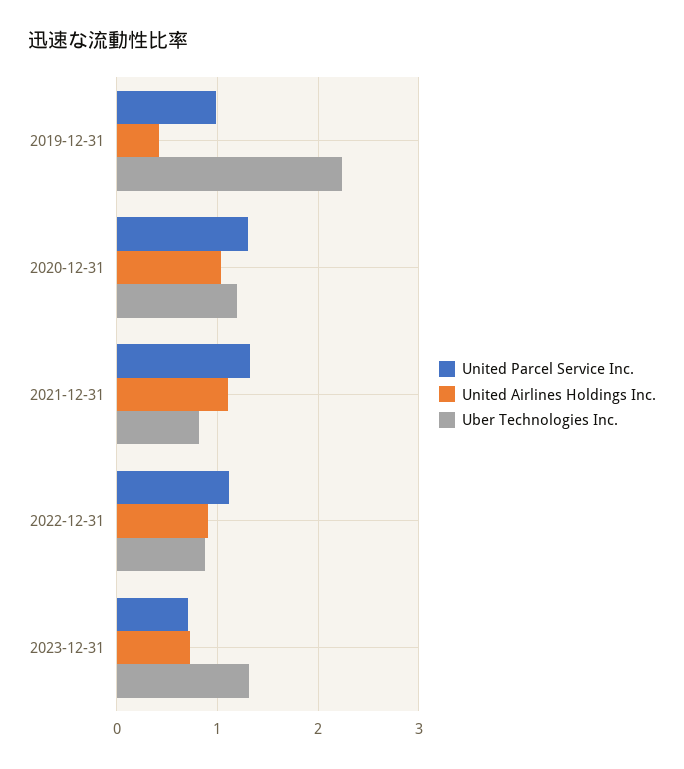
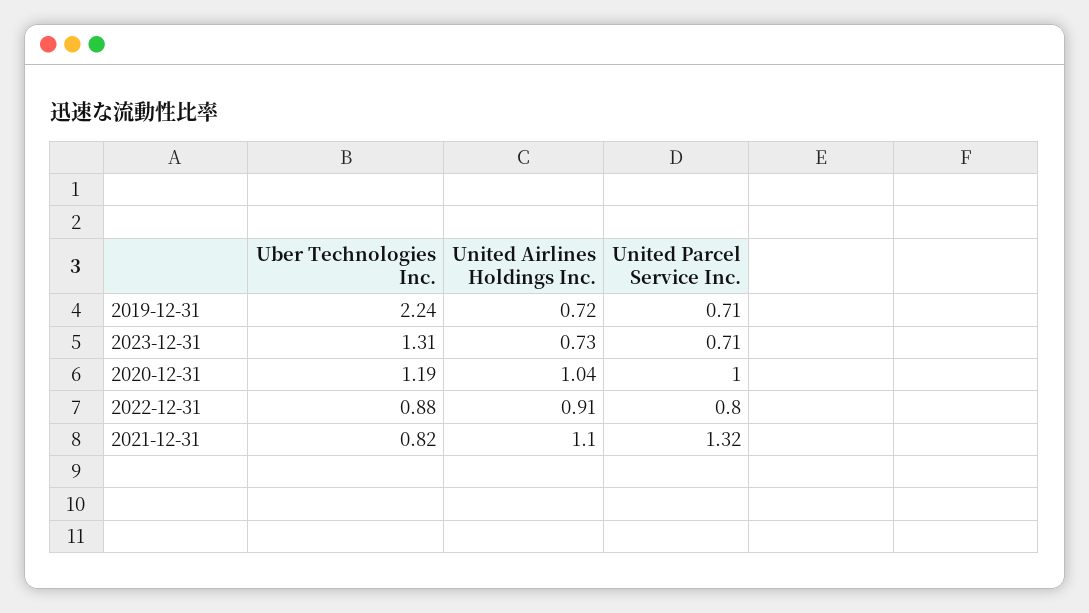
United Parcel Service Inc., 2019-12-31: 1 -> 0.71
United Airlines Holdings Inc., 2019-12-31: 0.4 -> 0.72
United Parcel Service Inc., 2020-12-31: 1.3 -> 1
United Parcel Service Inc., 2022-12-31: 1.1 -> 0.8

